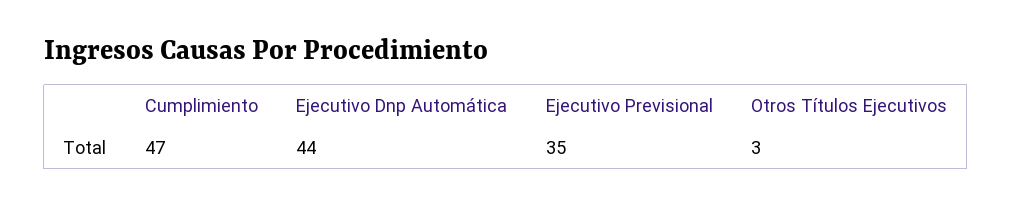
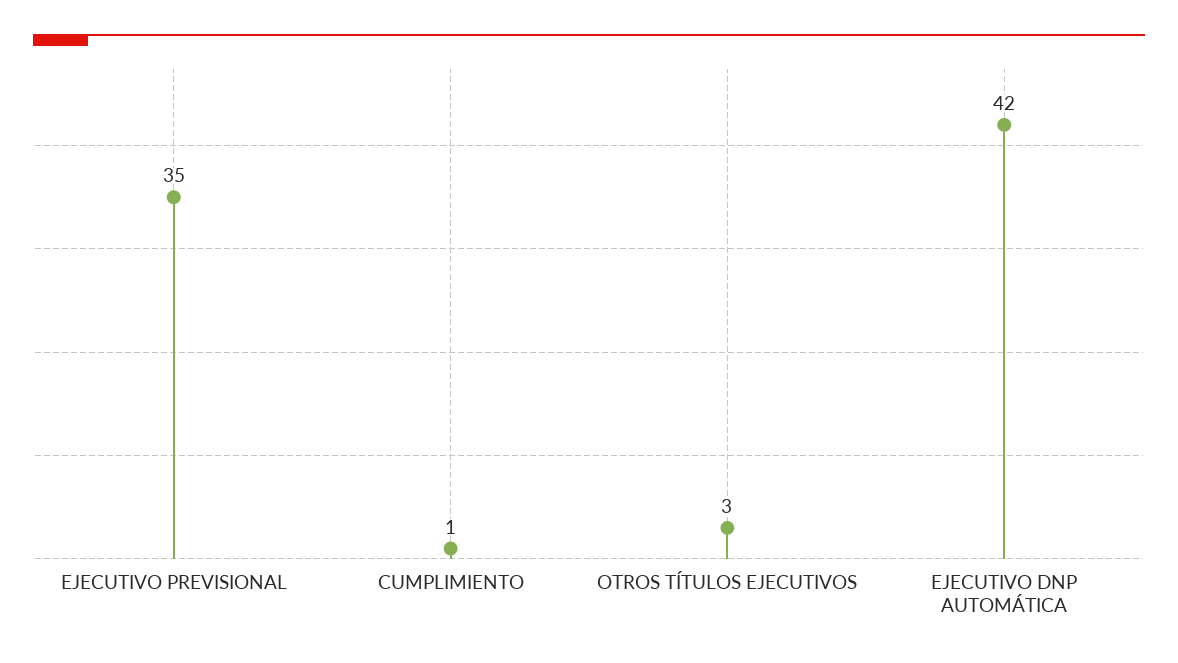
Cumplimiento: 47 -> 1
Ejecutivo Dnp Automática: 44 -> 42

